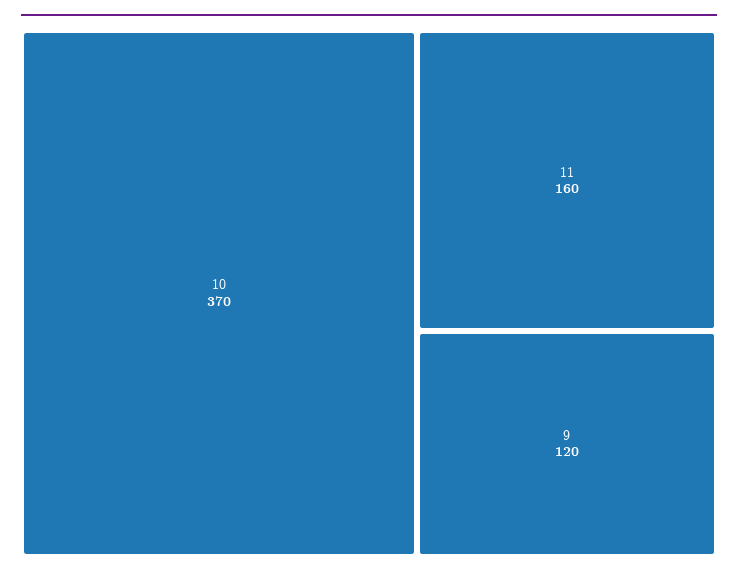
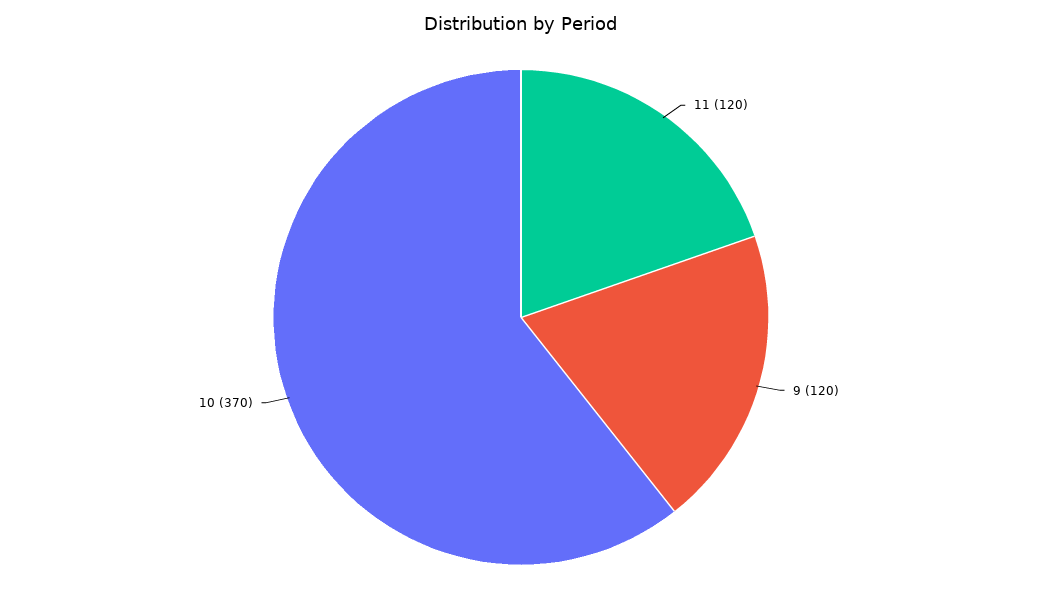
11: 160 -> 120

